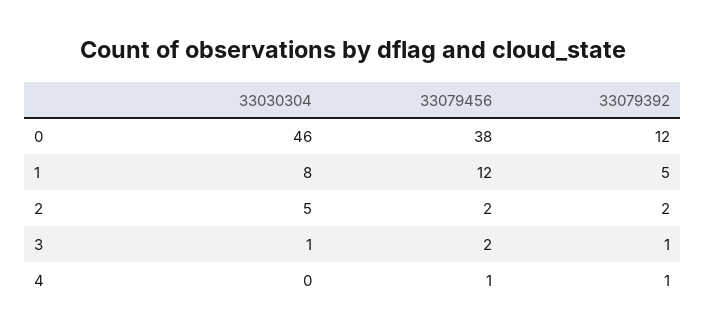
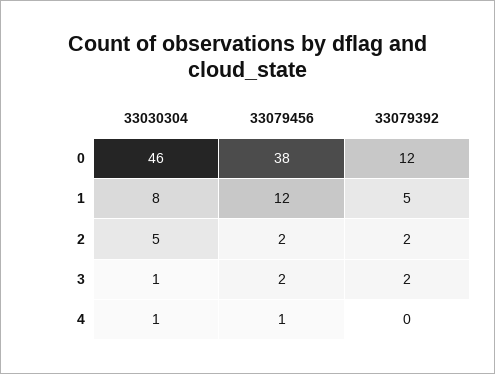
33079392, 3: 1 -> 2
33030304, 4: 0 -> 1
33079392, 4: 1 -> 0

